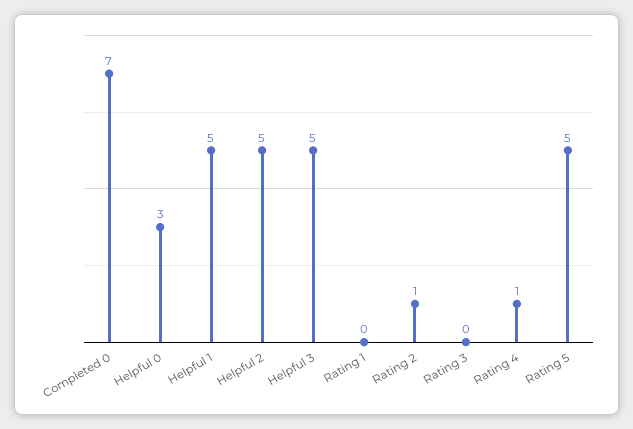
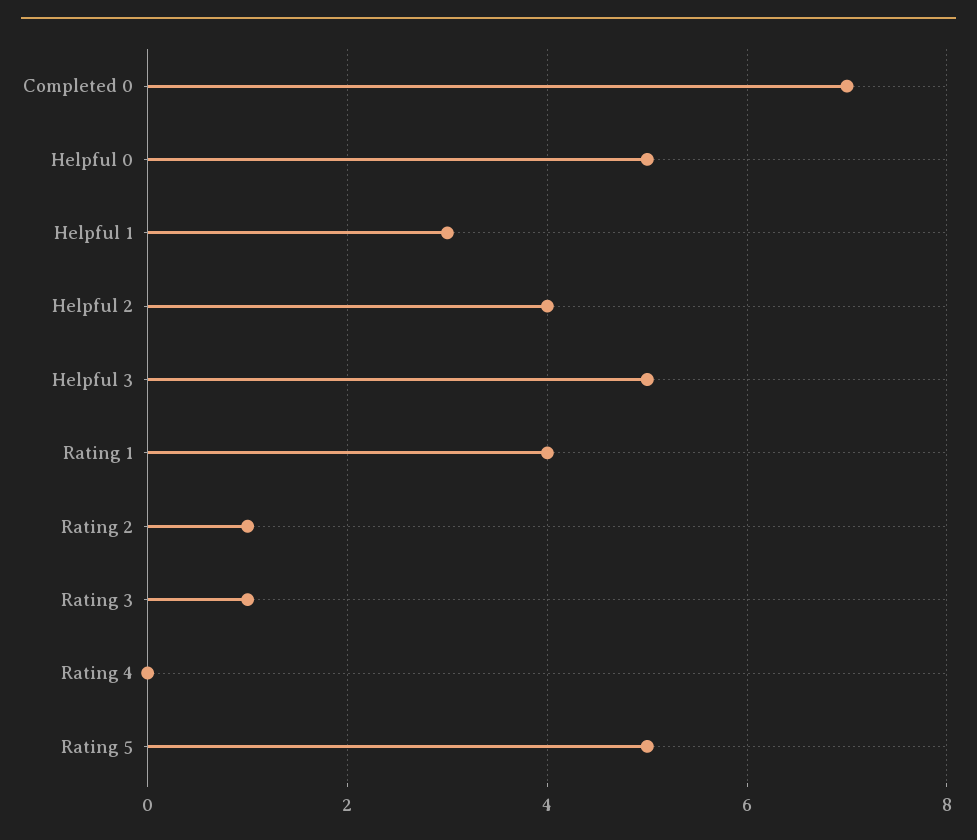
Helpful 0: 3 -> 5
Helpful 1: 5 -> 3
Helpful 2: 5 -> 4
Rating 1: 0 -> 4
Rating 3: 0 -> 1
Rating 4: 1 -> 0

